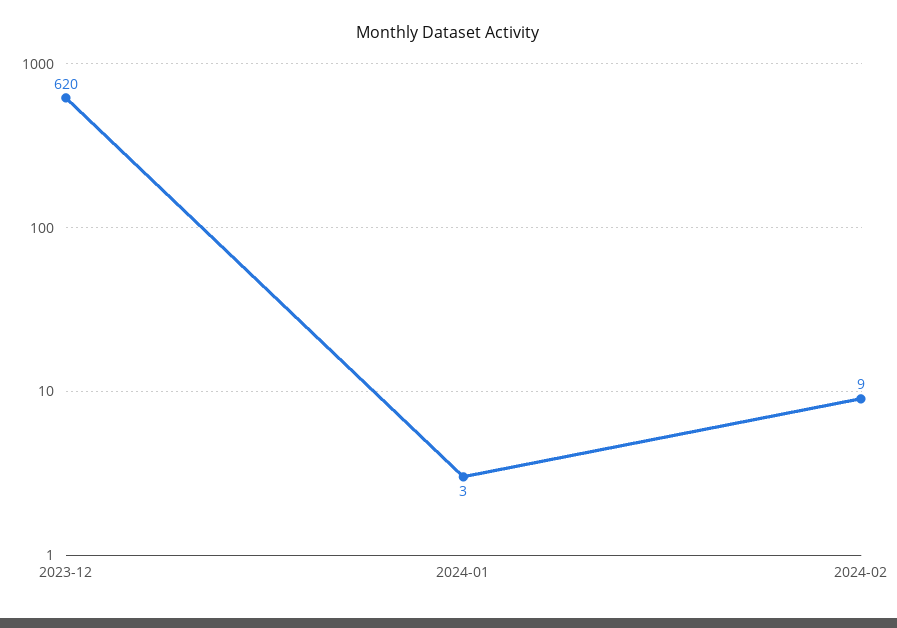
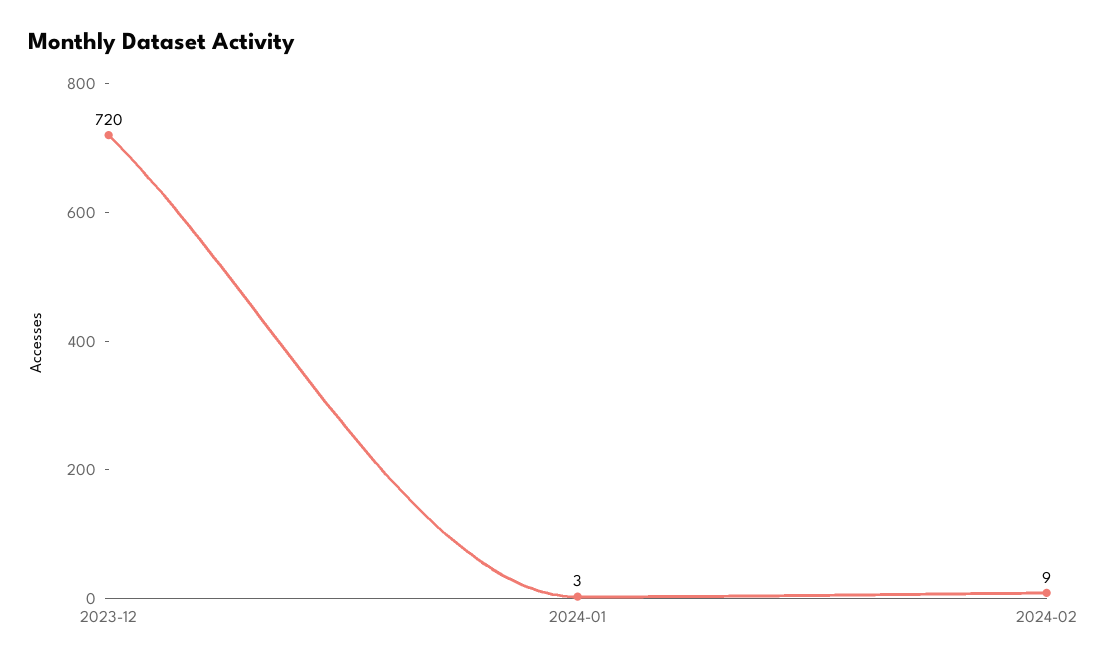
2023-12: 620 -> 720

